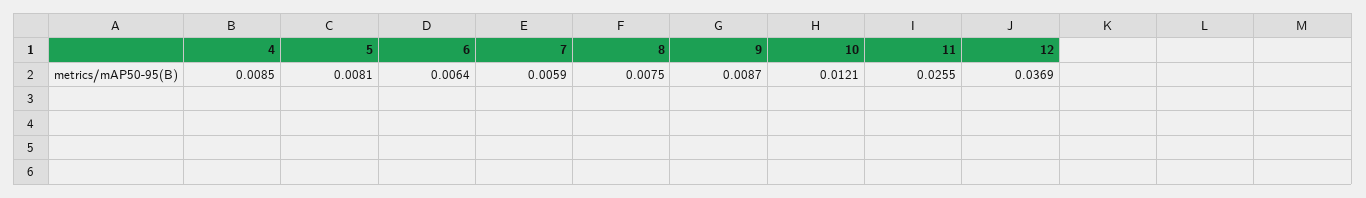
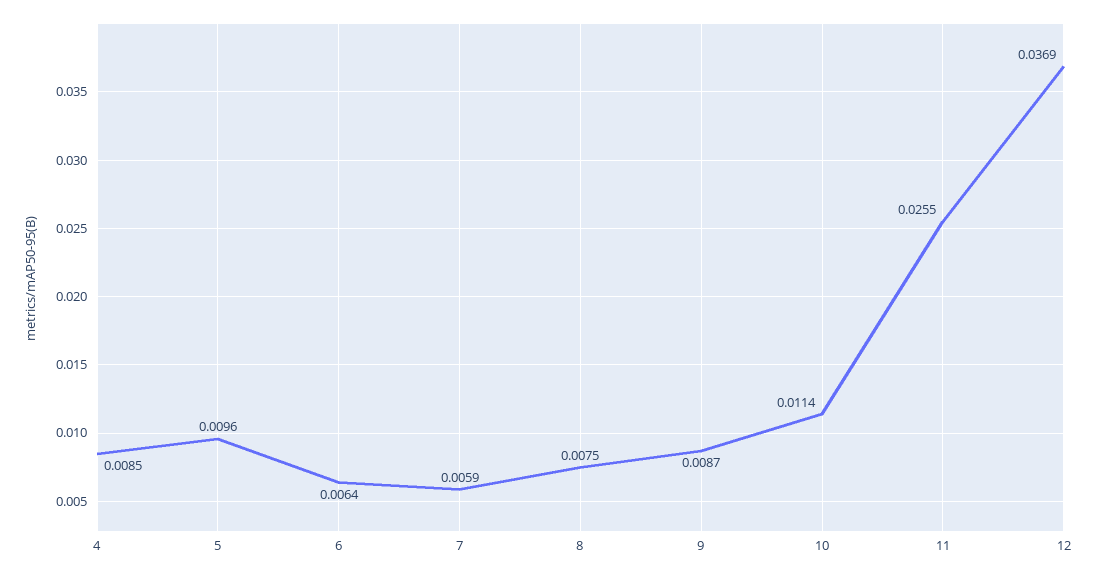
5: 0.0081 -> 0.0096
10: 0.0121 -> 0.0114

